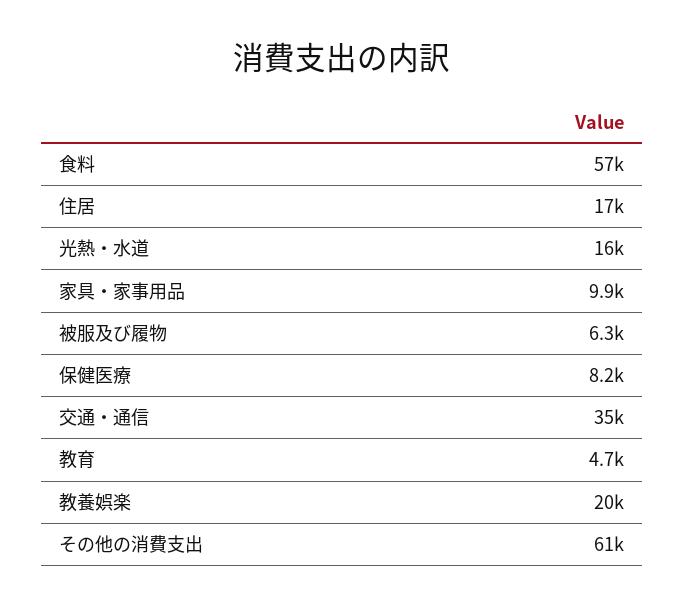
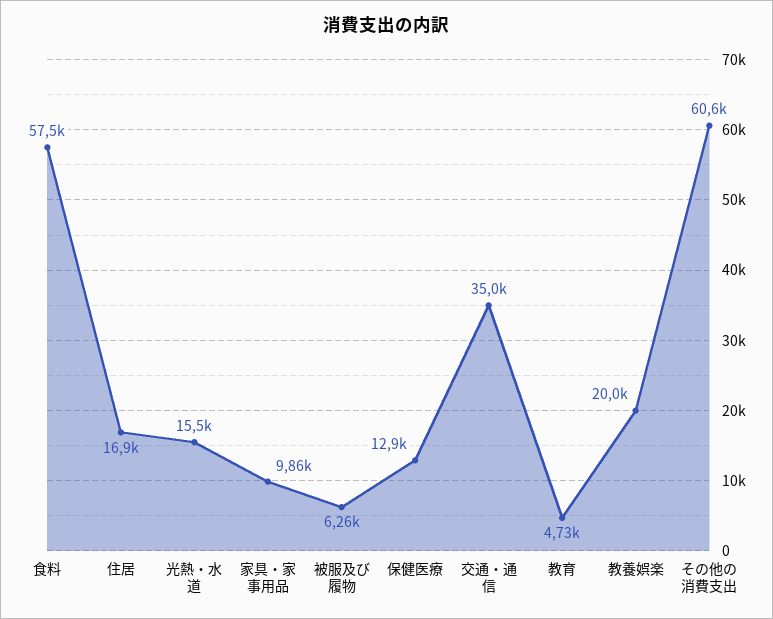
保健医療: 8200 -> 12900

